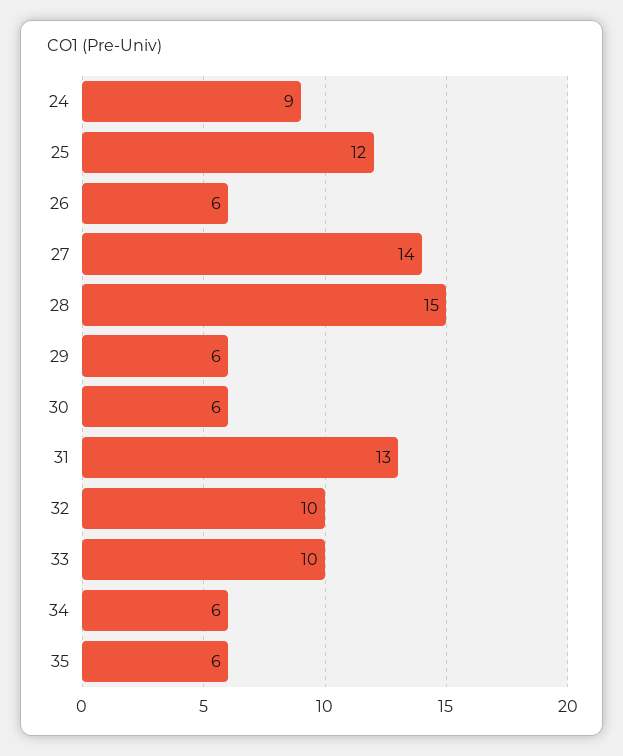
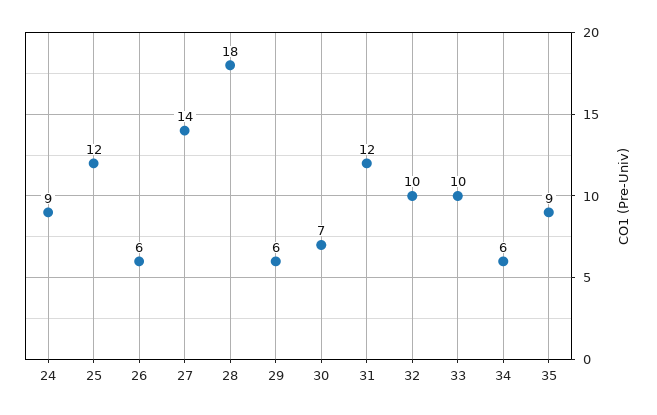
28: 15 -> 18
30: 6 -> 7
31: 13 -> 12
35: 6 -> 9

